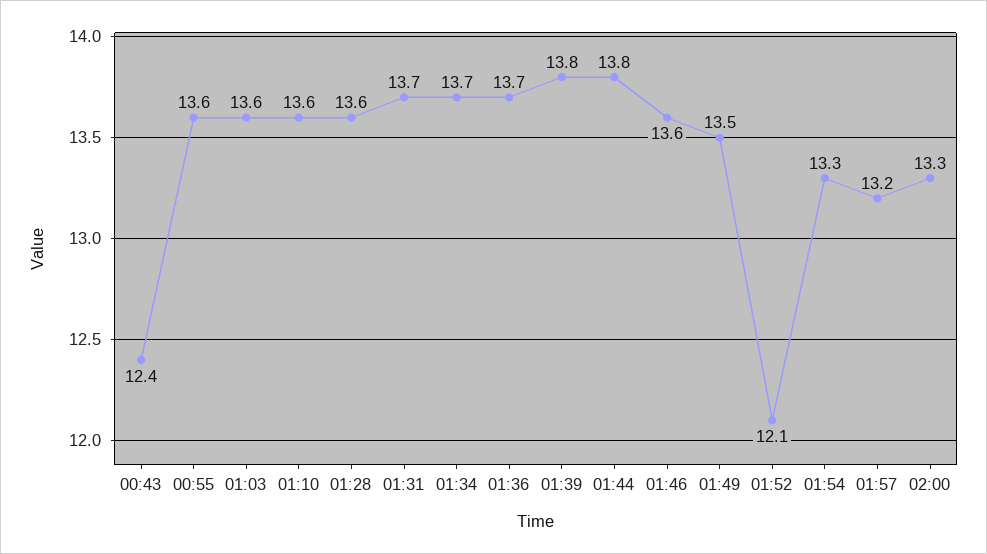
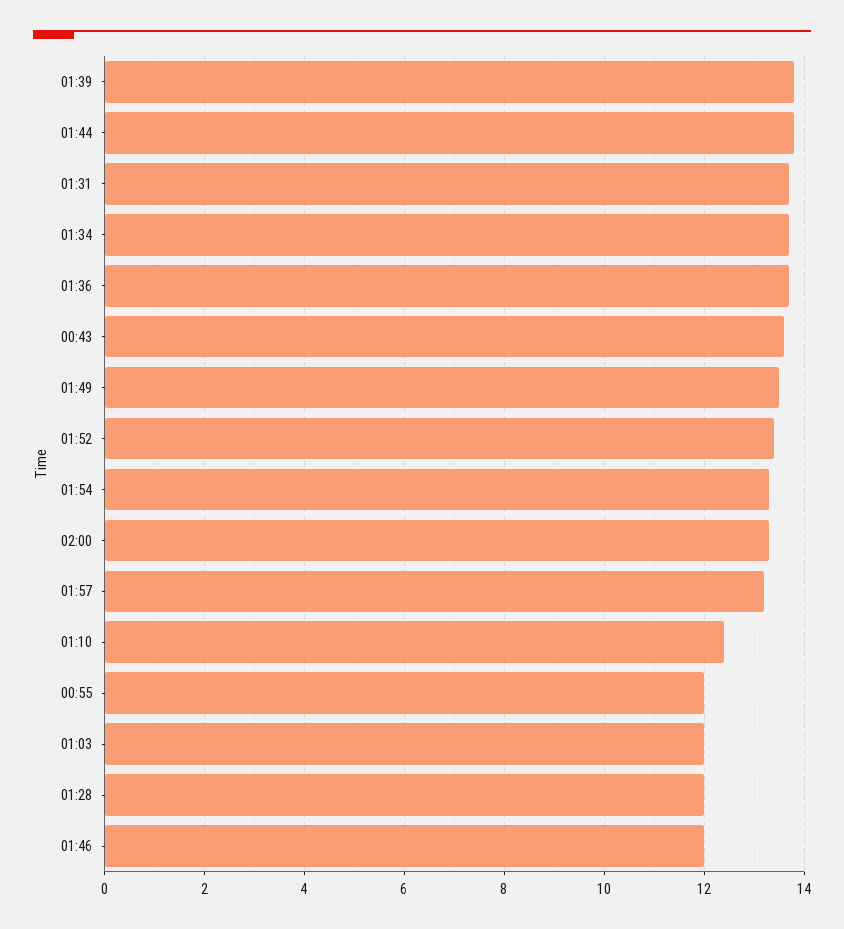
00:43: 12.4 -> 13.5
00:55: 13.6 -> 12
01:03: 13.6 -> 12
01:10: 13.6 -> 12.5
01:28: 13.6 -> 12
01:46: 13.6 -> 12
01:52: 12.1 -> 13.5

